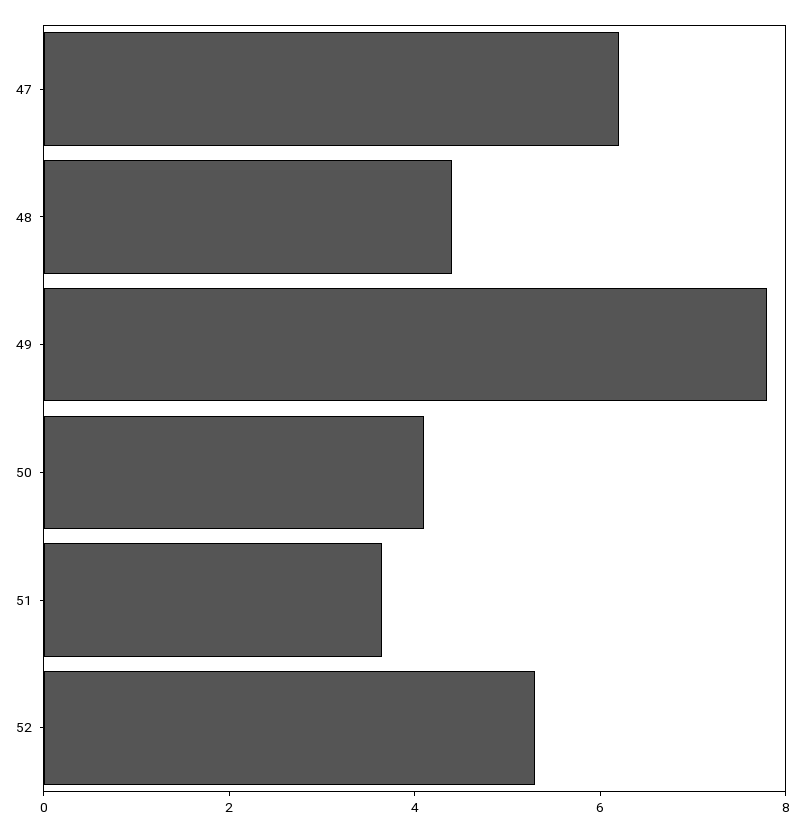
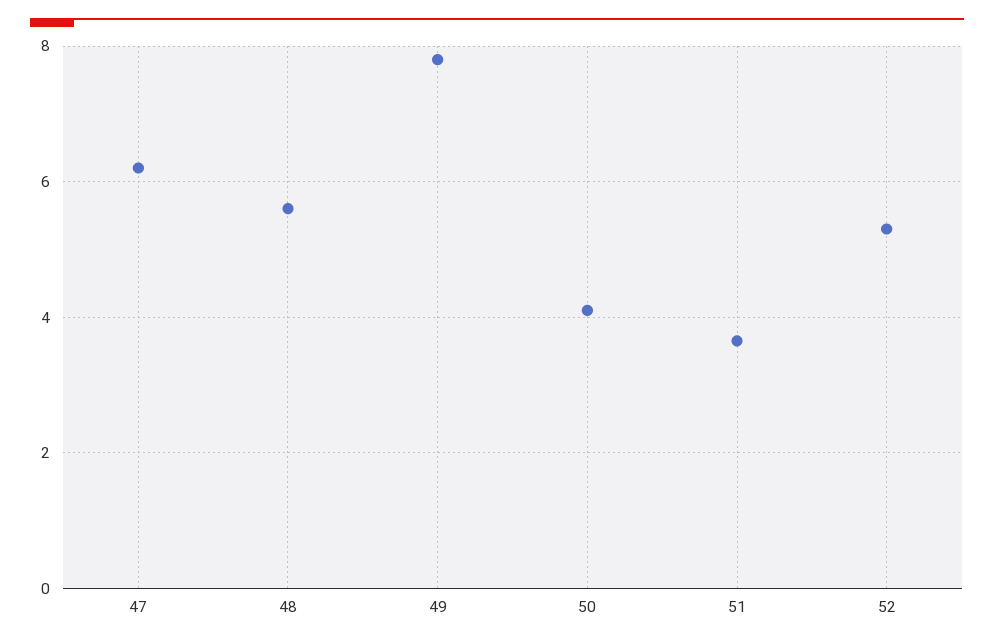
48: 4.5 -> 5.6

